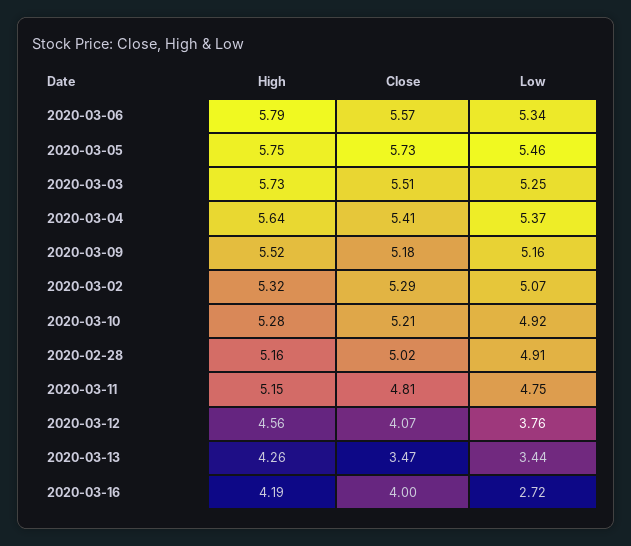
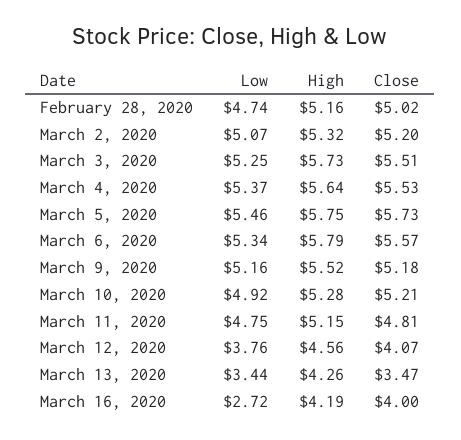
Close, 2020-03-04: 5.41 -> 5.53
Close, 2020-03-02: 5.29 -> 5.2
Low, 2020-02-28: 4.91 -> 4.74

